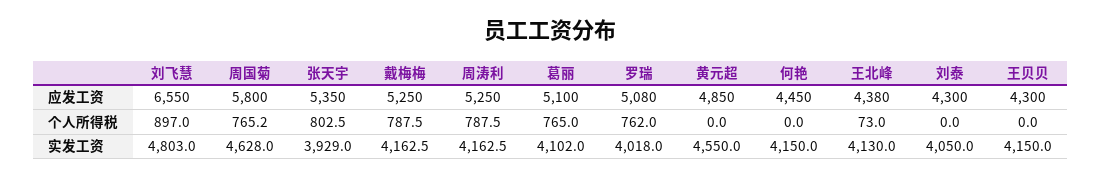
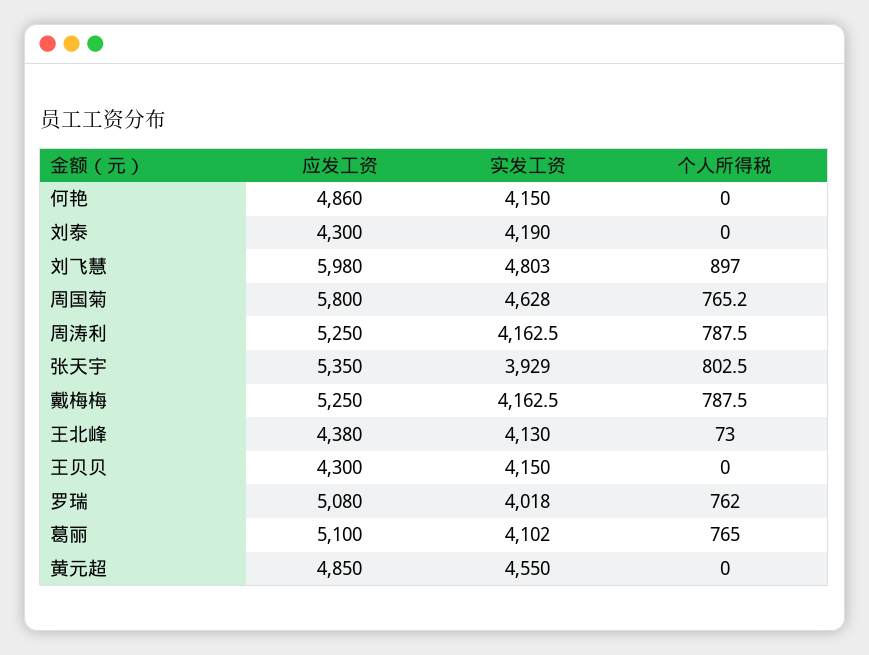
刘飞慧, 应发工资: 6550 -> 5980
何艳, 应发工资: 4450 -> 4860
刘泰, 实发工资: 4050 -> 4190

